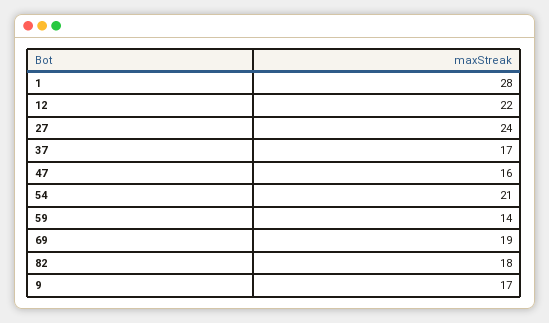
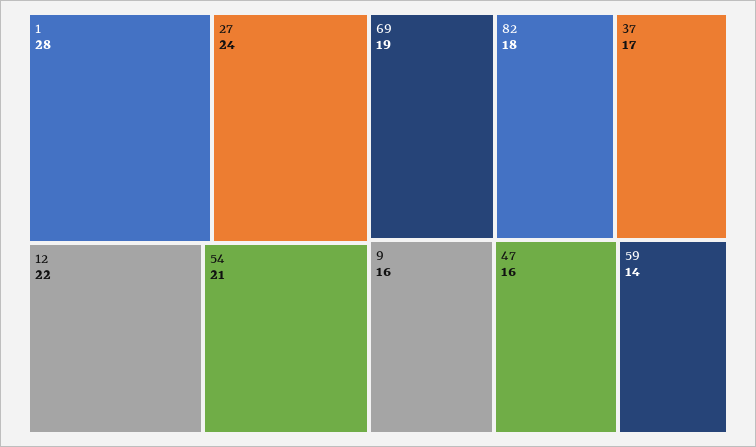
9: 17 -> 16

